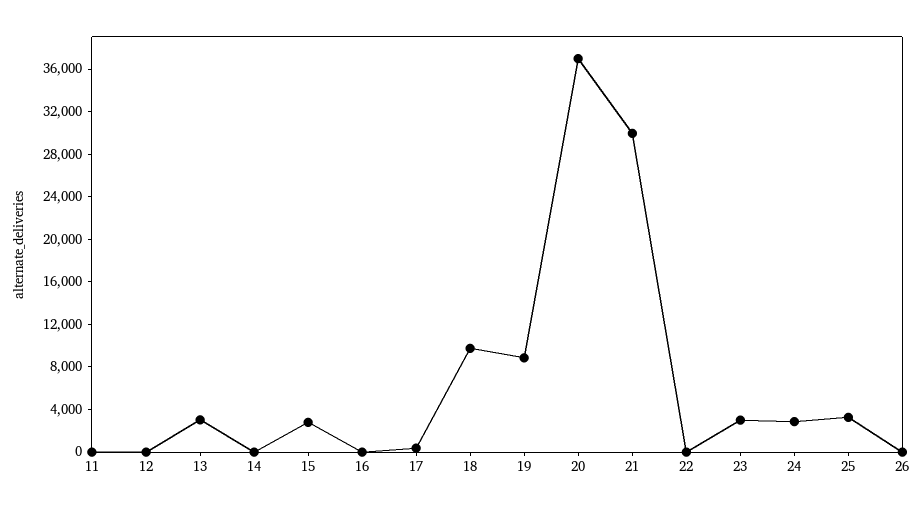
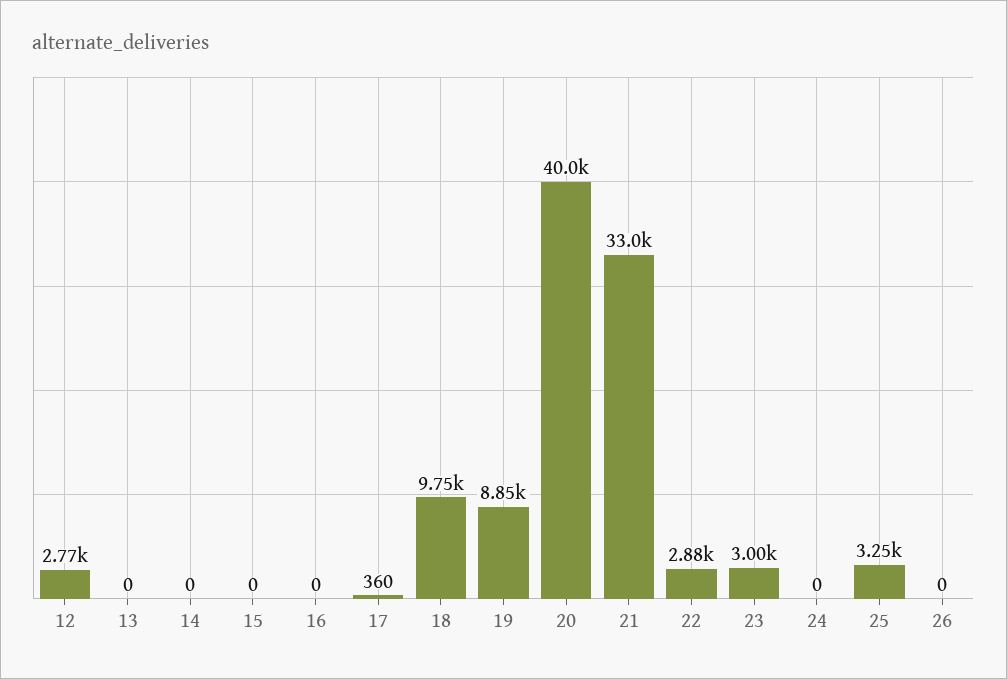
11: 0 -> none
12: 0 -> 2770
13: 3000 -> 0
15: 3000 -> 0
20: 37000 -> 40000
21: 30000 -> 33000
22: 0 -> 2880
24: 3000 -> 0

